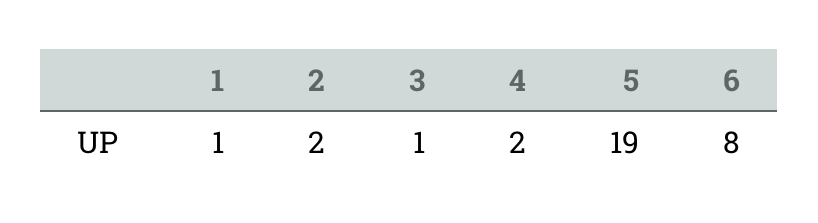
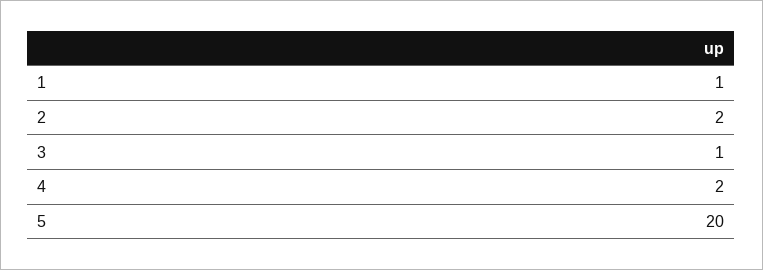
5: 19 -> 20
6: 8 -> none

